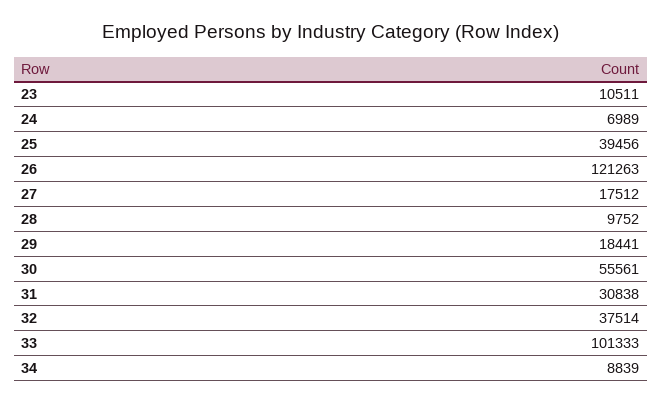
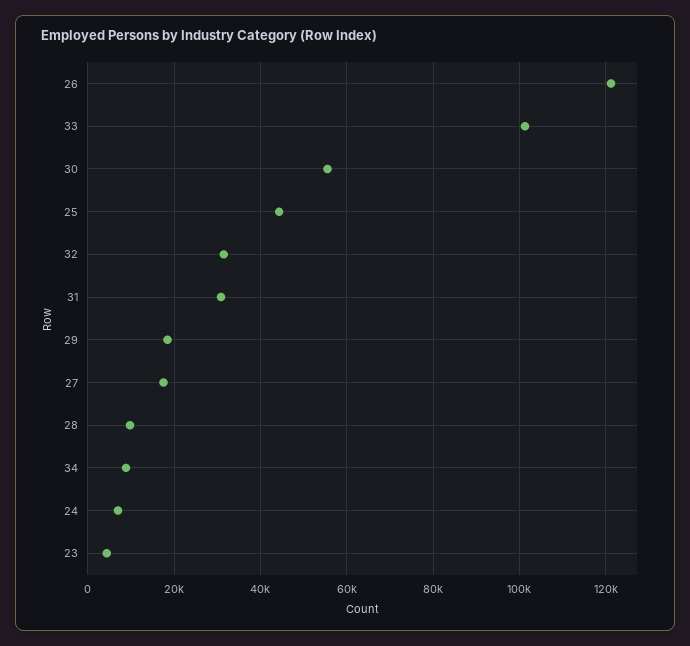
23: 10511 -> 4000
25: 39456 -> 44000
32: 37514 -> 32000

